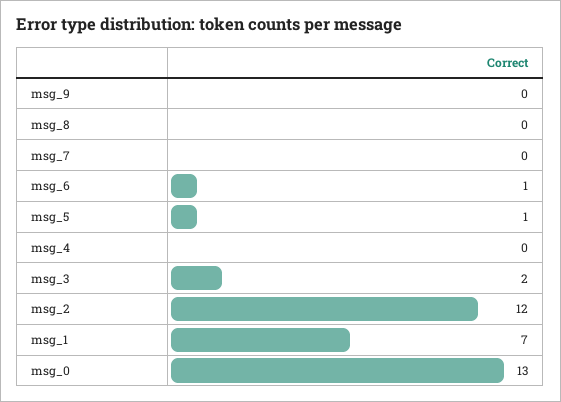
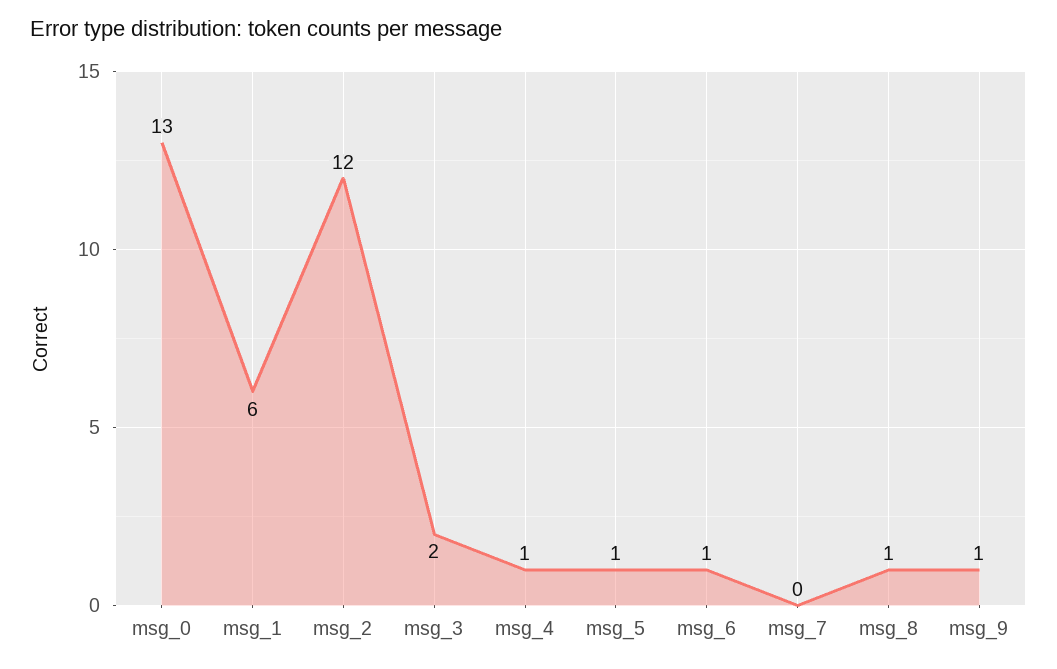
msg_9: 0 -> 1
msg_8: 0 -> 1
msg_4: 0 -> 1
msg_1: 7 -> 6

